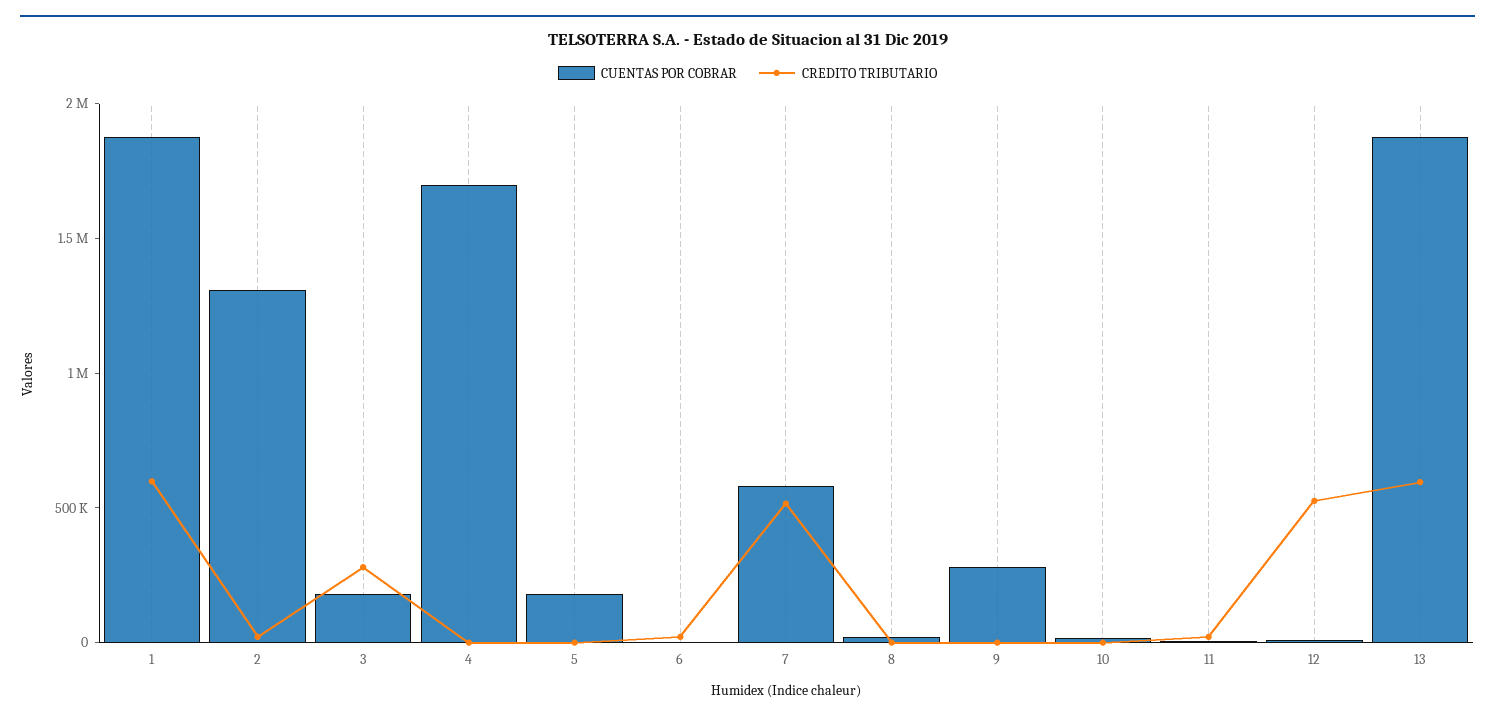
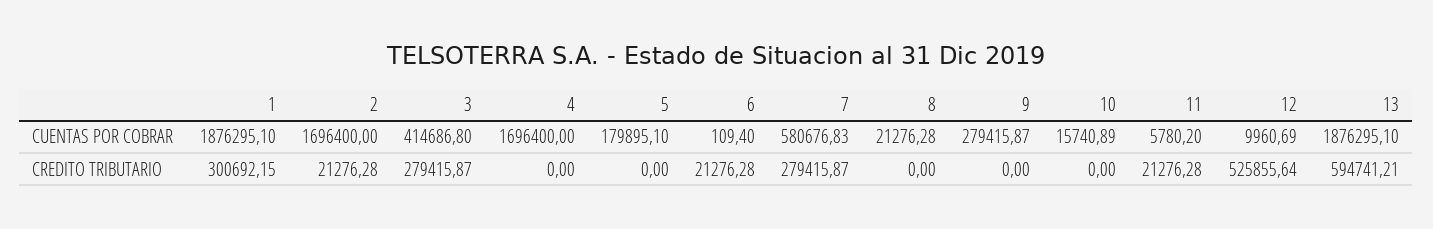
CREDITO TRIBUTARIO, 1: 600000 -> 300692.15
CUENTAS POR COBRAR, 2: 1300000 -> 1696400
CUENTAS POR COBRAR, 3: 200000 -> 414686.8
CREDITO TRIBUTARIO, 7: 500000 -> 279415.87

